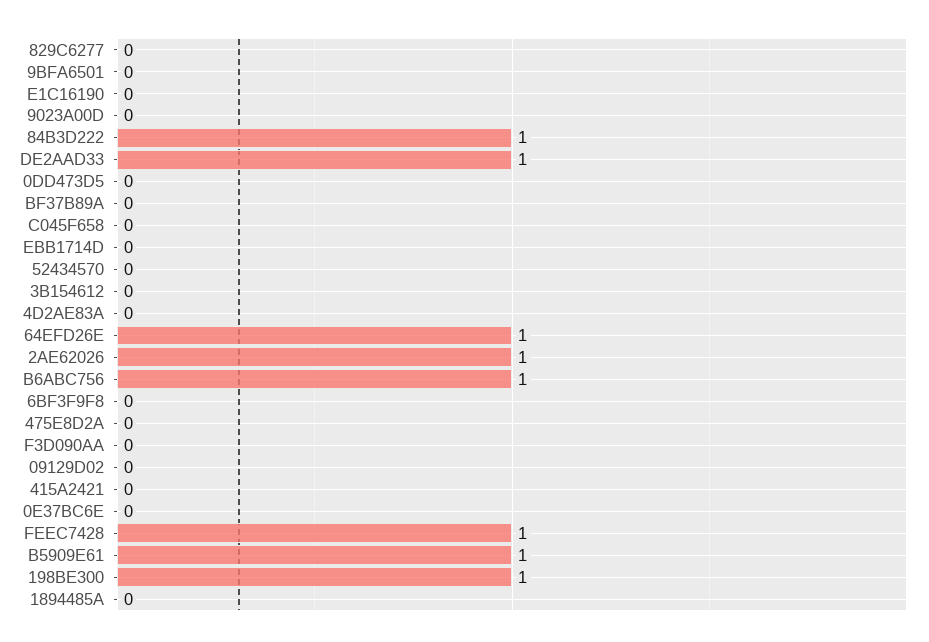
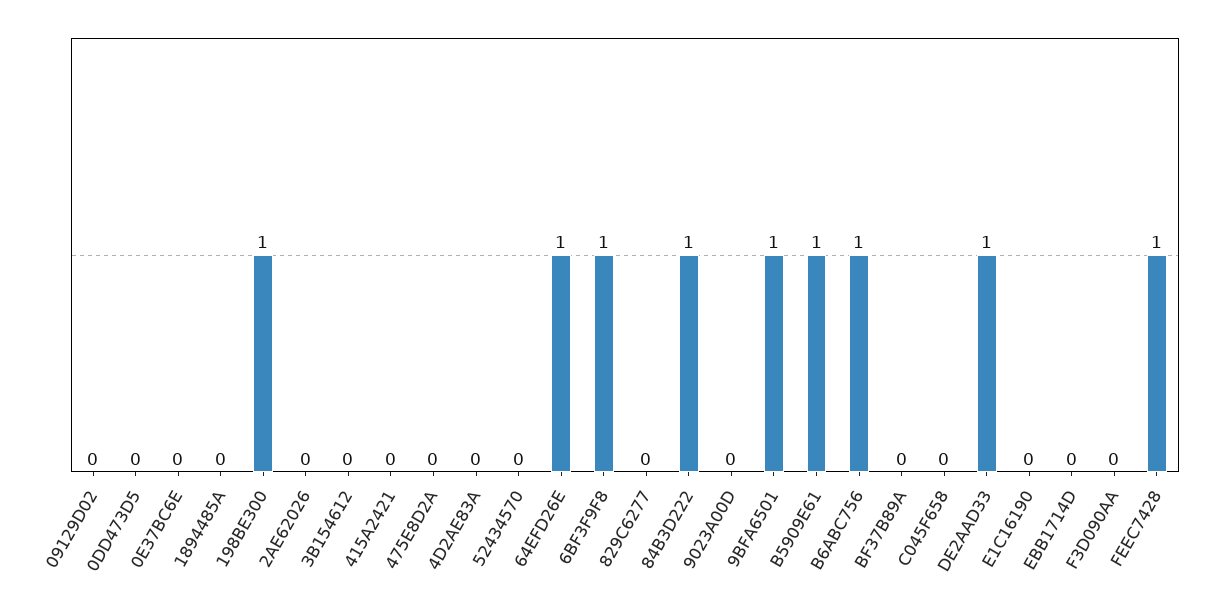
9BFA6501: 0 -> 1
2AE62026: 1 -> 0
6BF3F9F8: 0 -> 1

